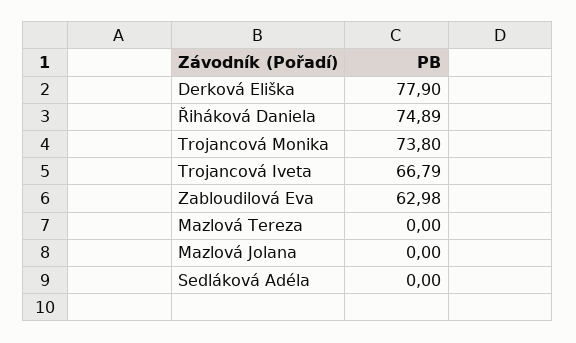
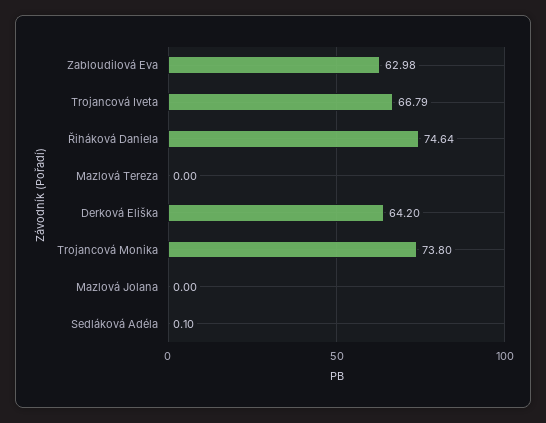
Derková Eliška: 77.9 -> 64.2
Řiháková Daniela: 74.89 -> 74.64
Sedláková Adéla: 0 -> 0.1

